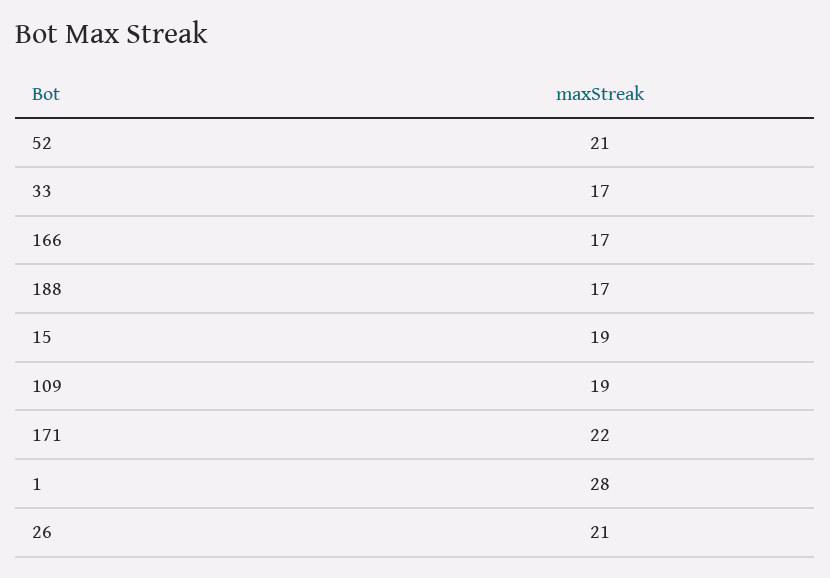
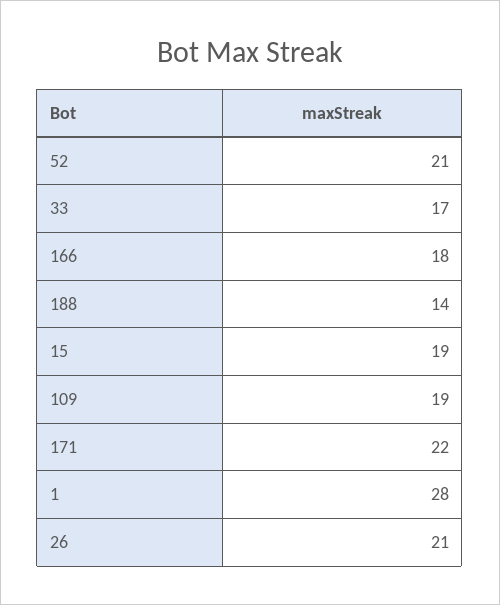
166: 17 -> 18
188: 17 -> 14

